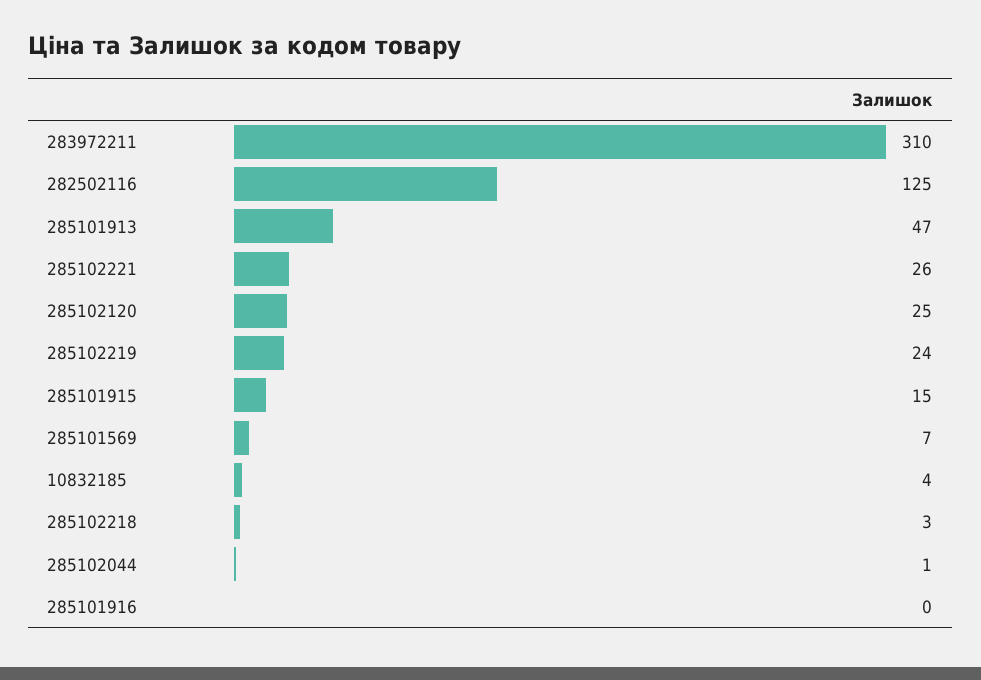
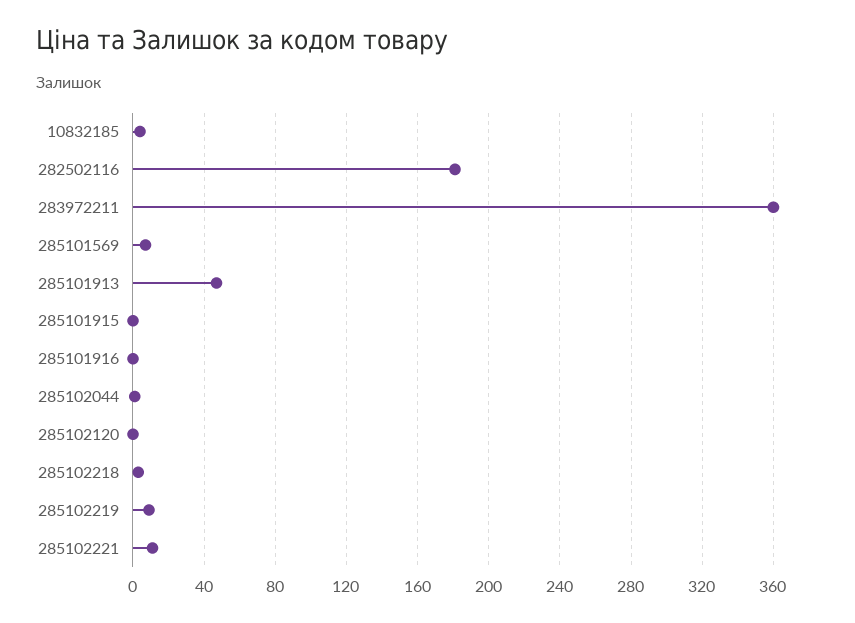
283972211: 310 -> 360
282502116: 125 -> 180
285102221: 26 -> 10
285102120: 25 -> 0
285102219: 24 -> 10
285101915: 15 -> 0

